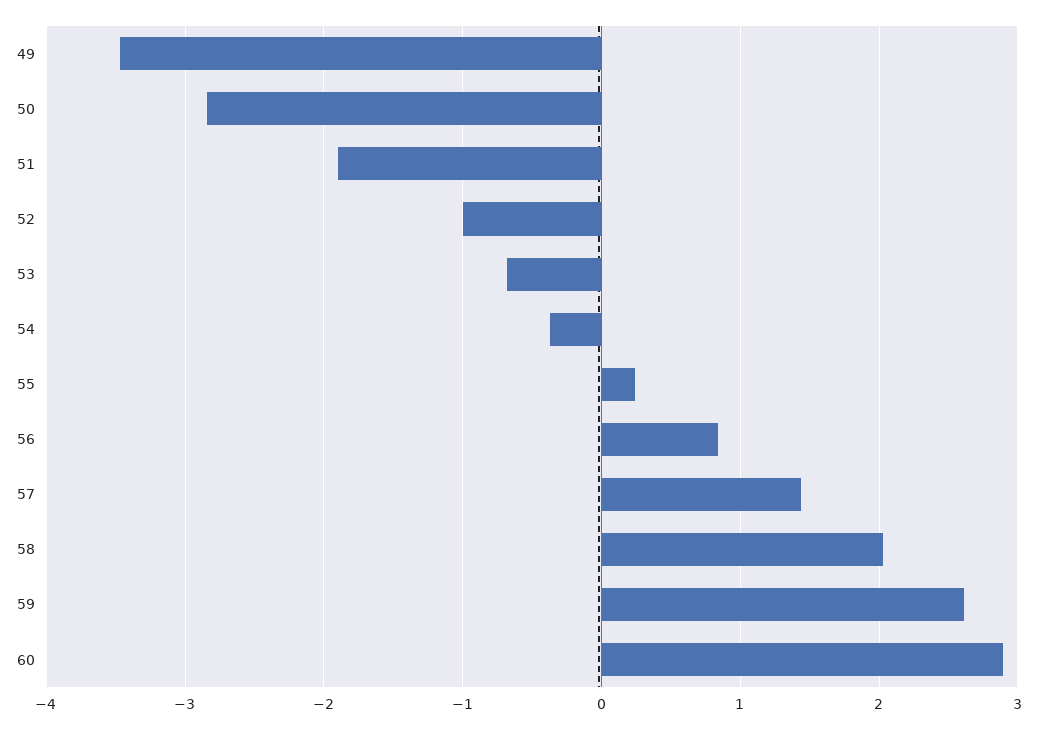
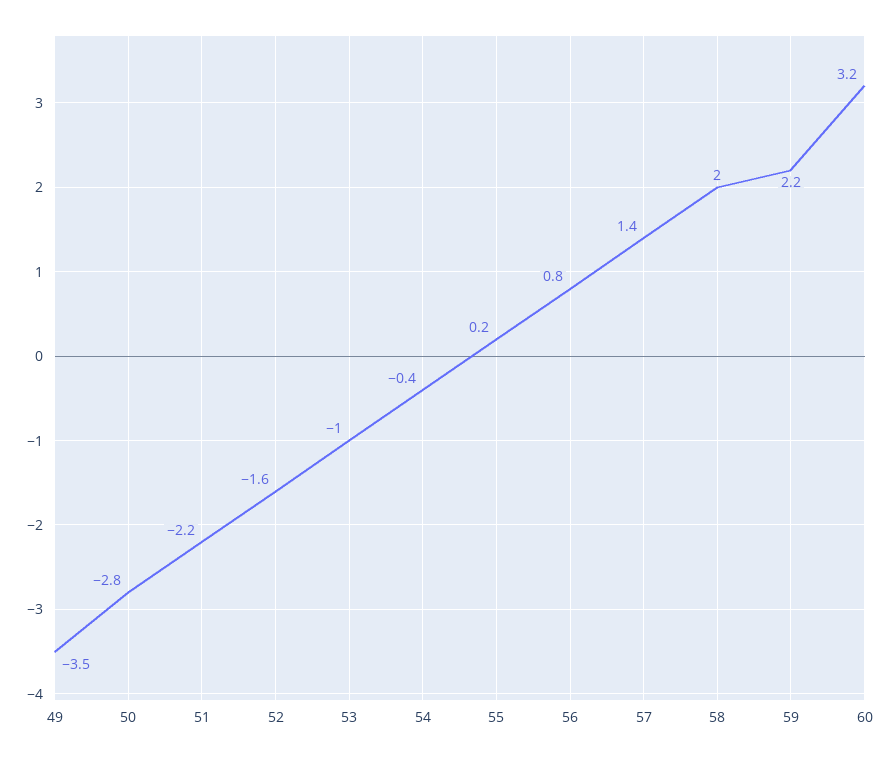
51: -1.9 -> -2.2
52: -1 -> -1.6
53: -0.7 -> -1
59: 2.6 -> 2.2
60: 2.9 -> 3.2

